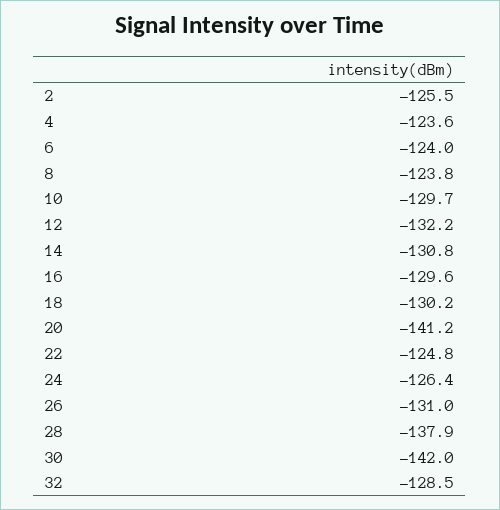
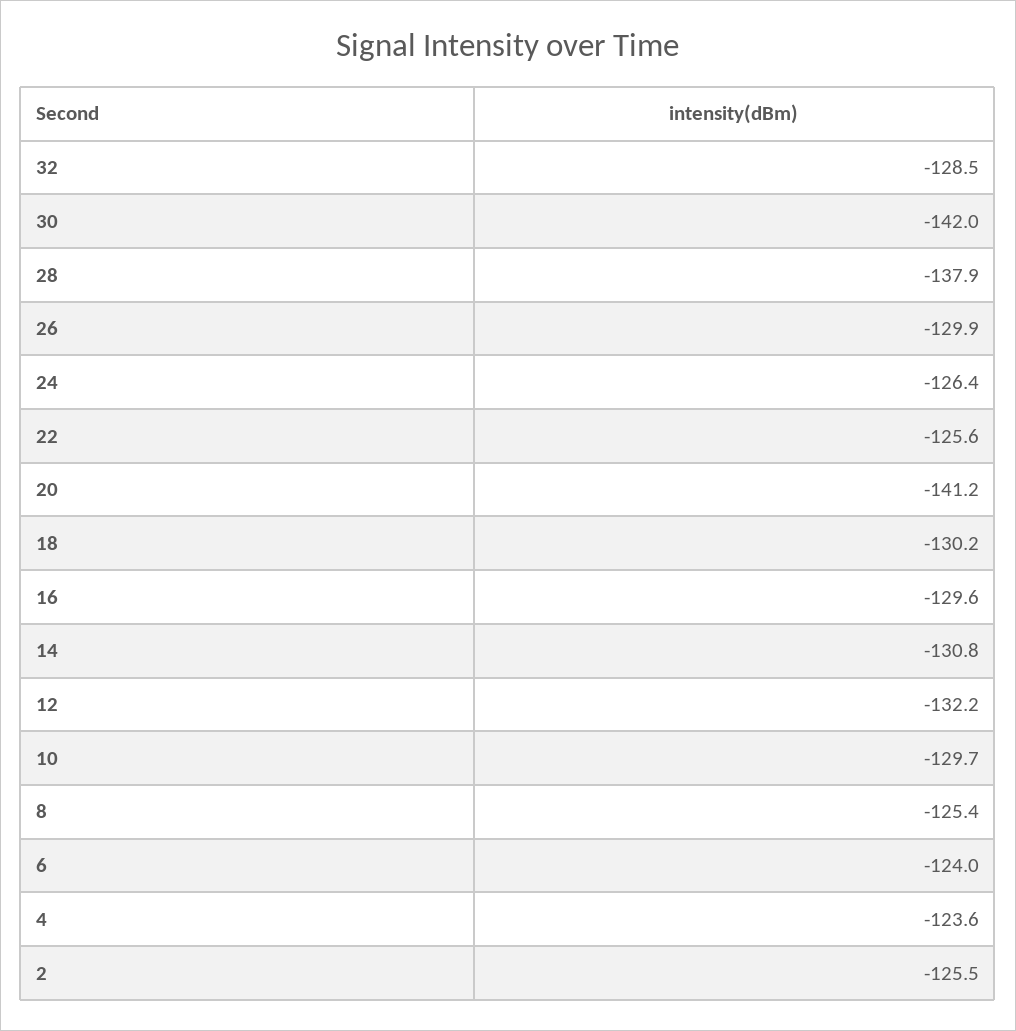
8: -123.8 -> -125.4
22: -124.8 -> -125.6
26: -131 -> -129.9

